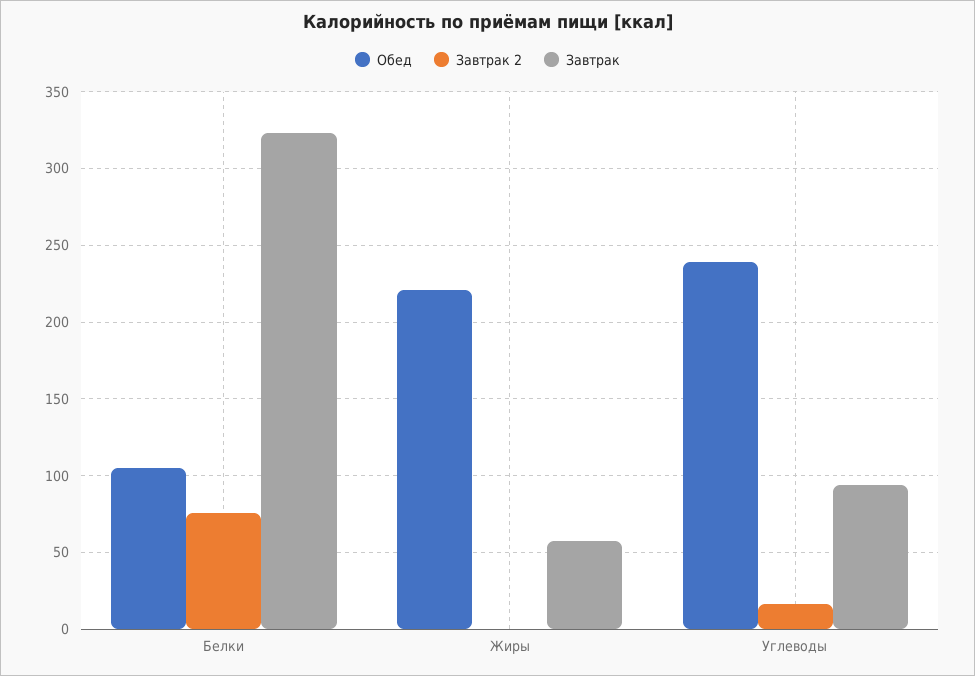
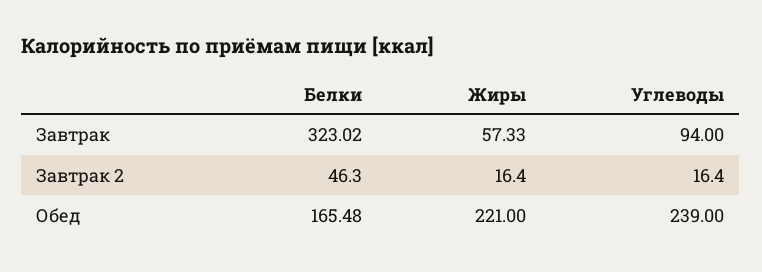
Обед, Белки: 105 -> 165.48
Завтрак 2, Белки: 75 -> 46.3
Завтрак 2, Жиры: 0 -> 16.4

